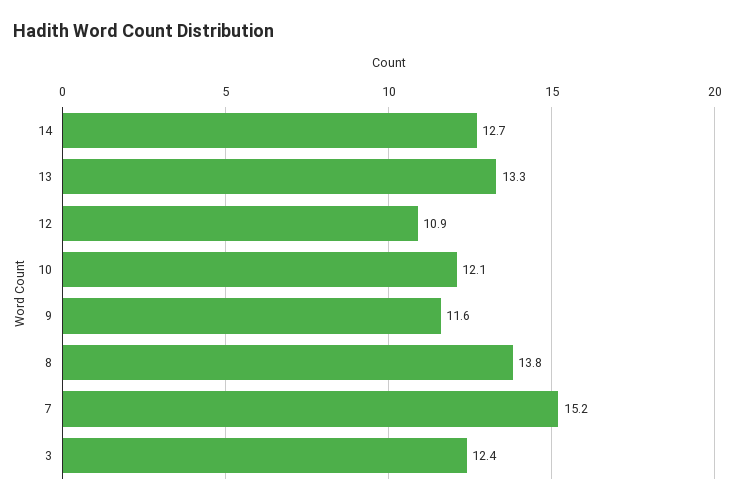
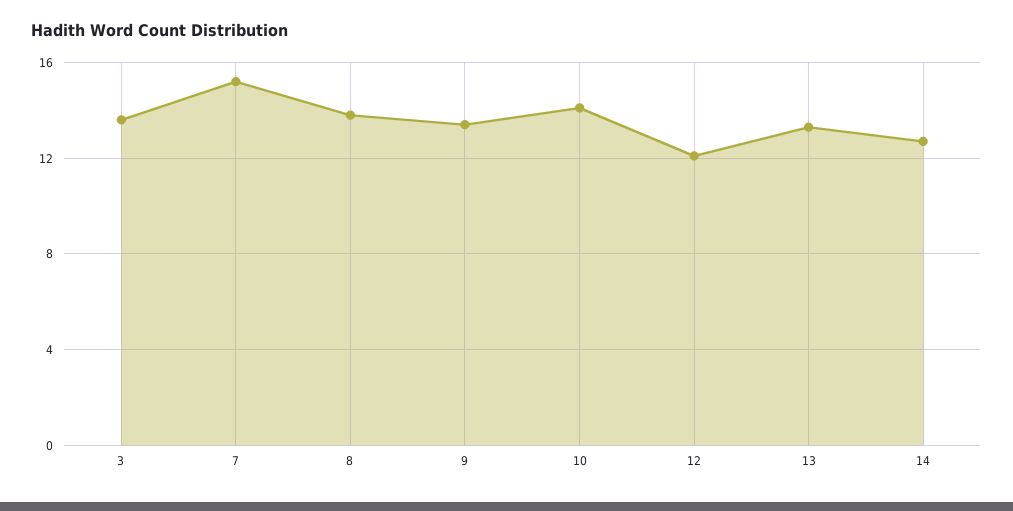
12: 10.9 -> 12
10: 12.1 -> 14
9: 11.6 -> 13.5
3: 12.4 -> 13.5

